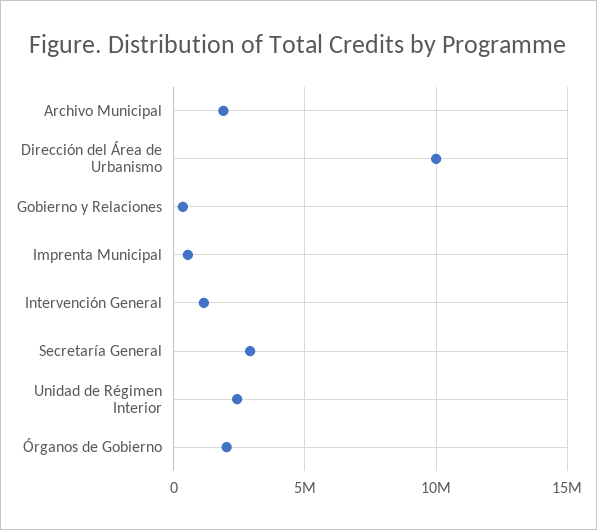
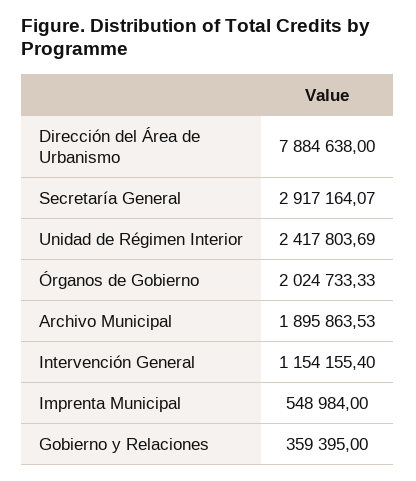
Dirección del Área de Urbanismo: 10000000 -> 7884638

